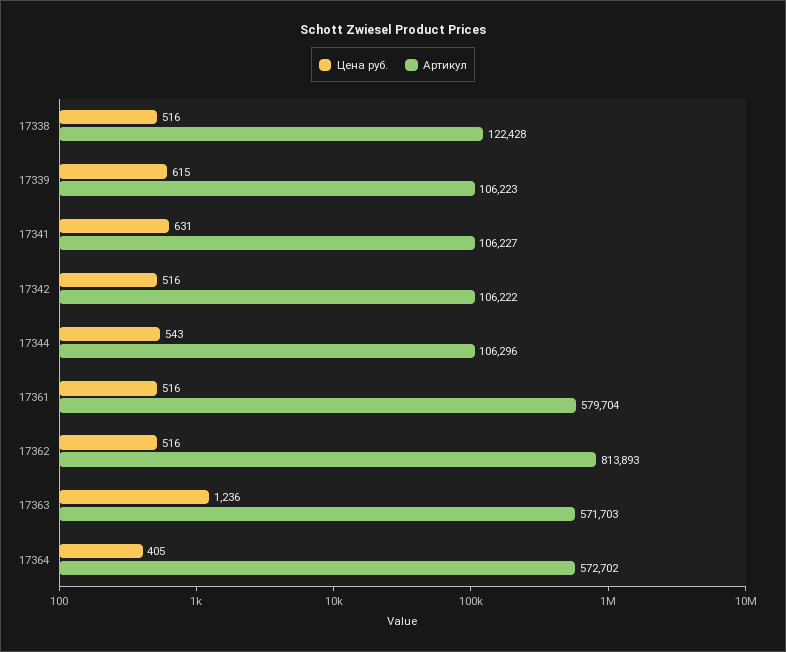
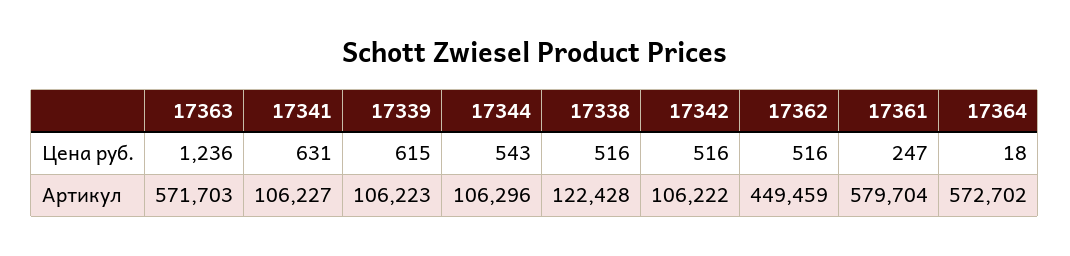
Цена руб., 17361: 516 -> 247
Артикул, 17362: 813893 -> 449459
Цена руб., 17364: 405 -> 18

